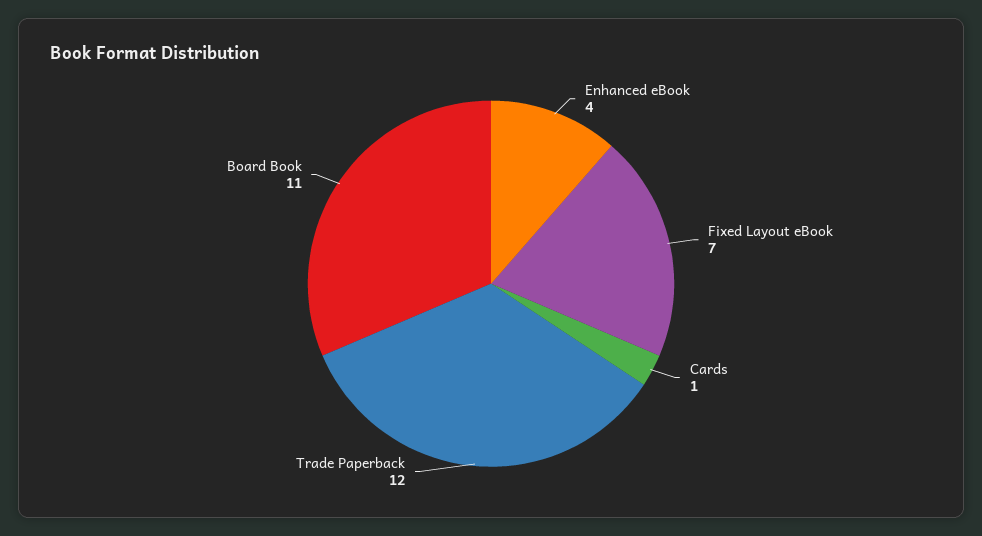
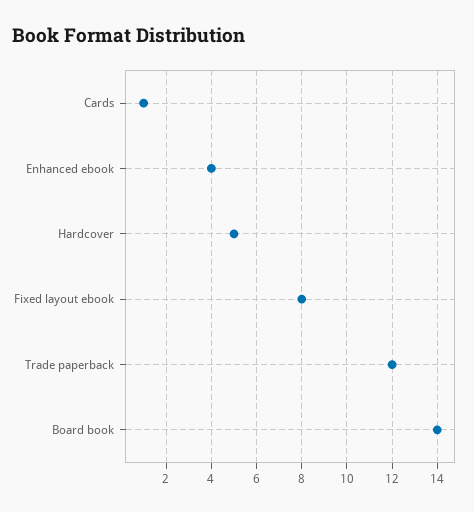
Fixed Layout eBook: 7 -> 8
Board Book: 11 -> 14
Hardcover: none -> 5

